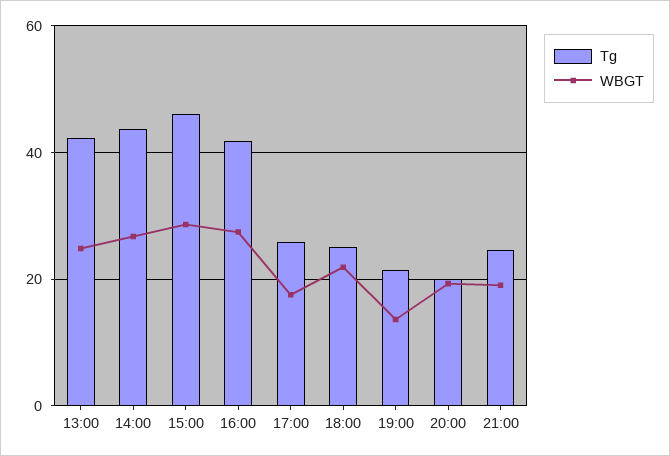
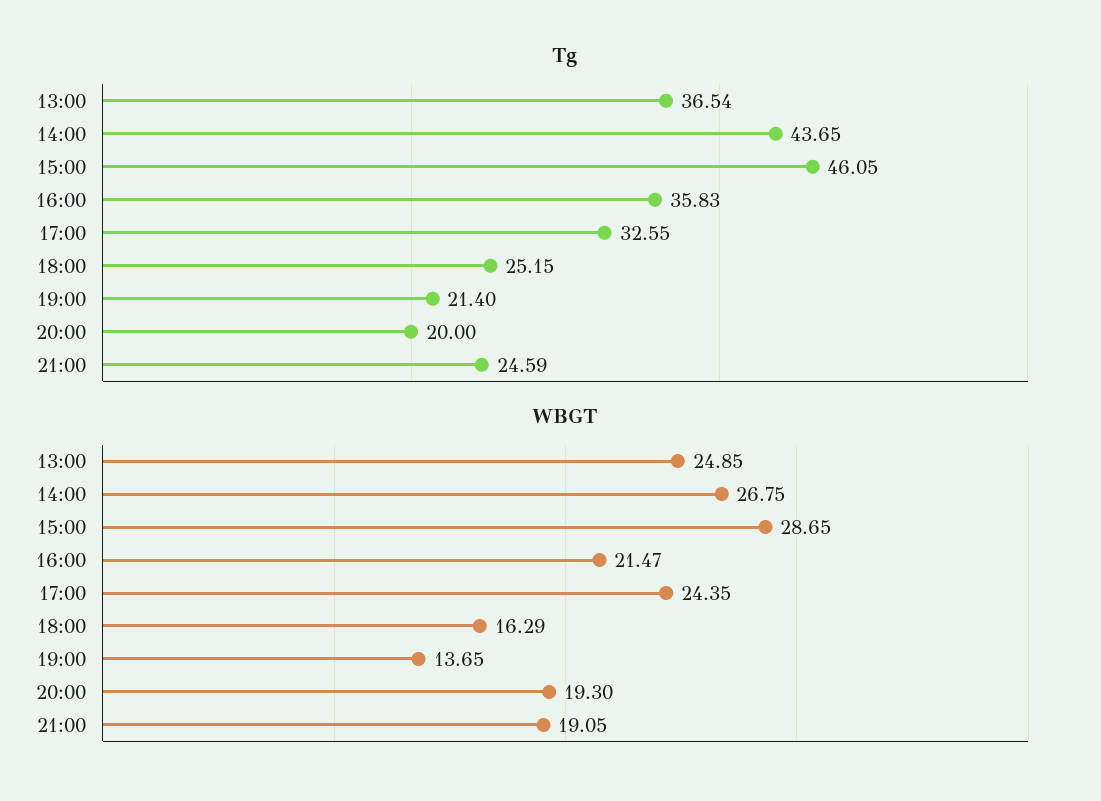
Tg, 13:00: 42 -> 36.54
Tg, 16:00: 42 -> 35.83
WBGT, 16:00: 28 -> 21.47
Tg, 17:00: 26 -> 32.55
WBGT, 17:00: 18 -> 24.35
WBGT, 18:00: 22 -> 16.29

